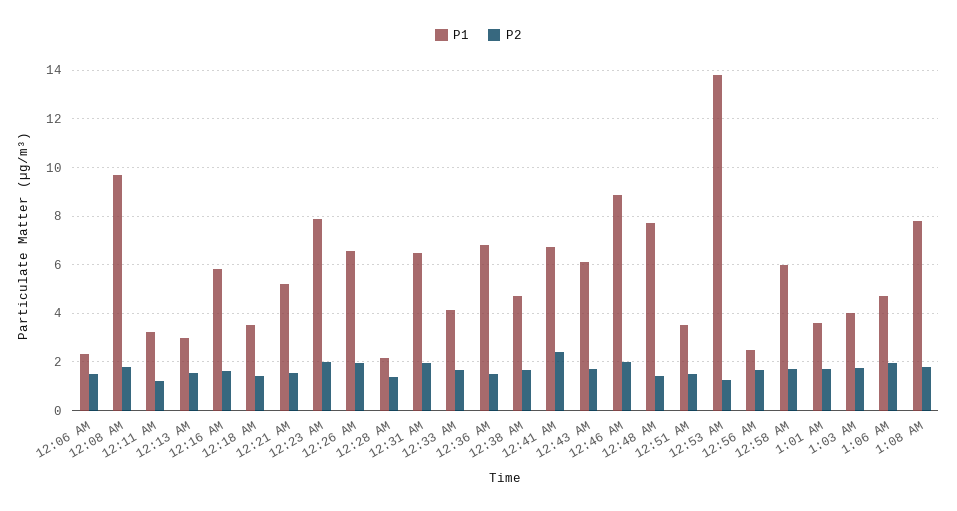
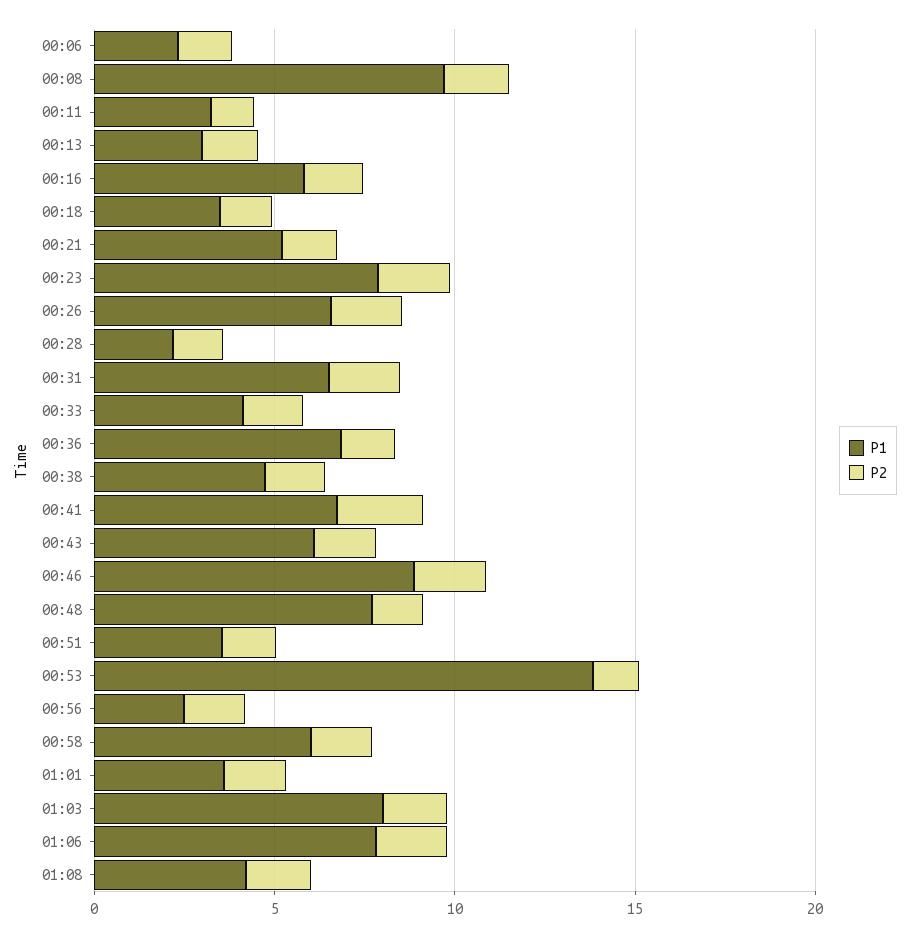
P1, 1:03 AM: 4 -> 8
P1, 1:06 AM: 4.75 -> 8
P1, 1:08 AM: 7.75 -> 4

